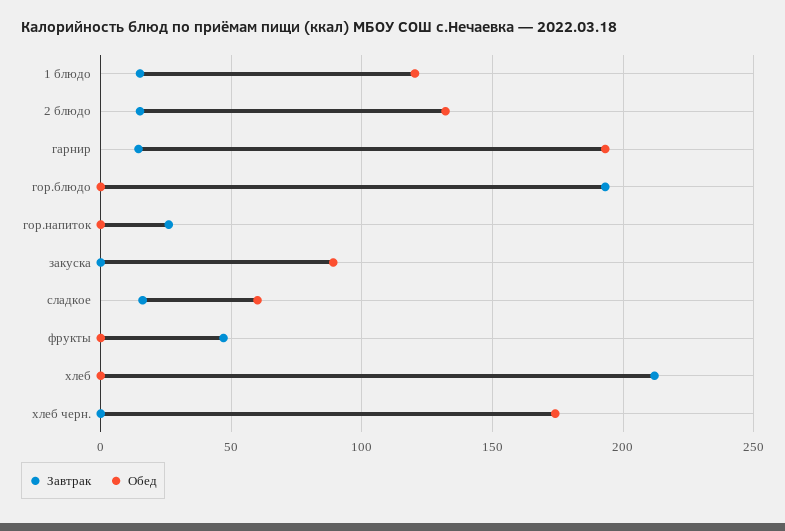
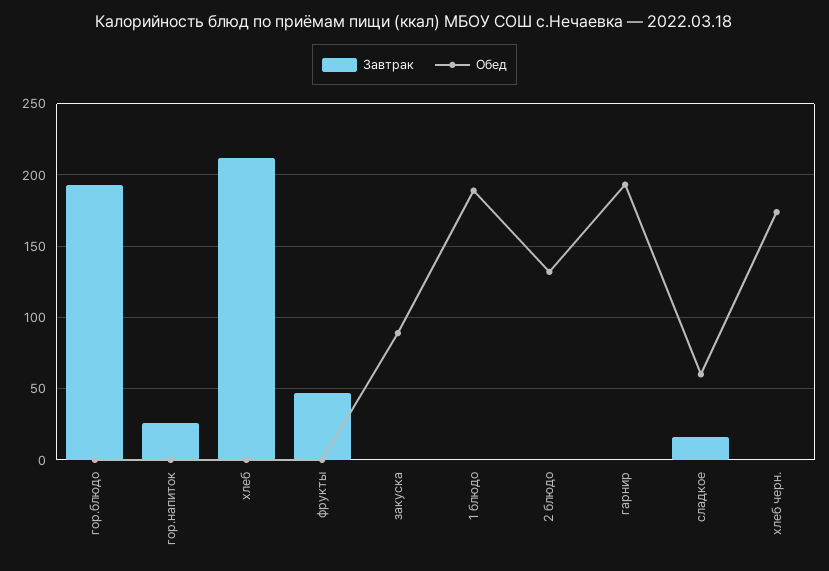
Завтрак, 1 блюдо: 15 -> 0
Обед, 1 блюдо: 120 -> 190
Завтрак, 2 блюдо: 15 -> 0
Завтрак, гарнир: 15 -> 0

